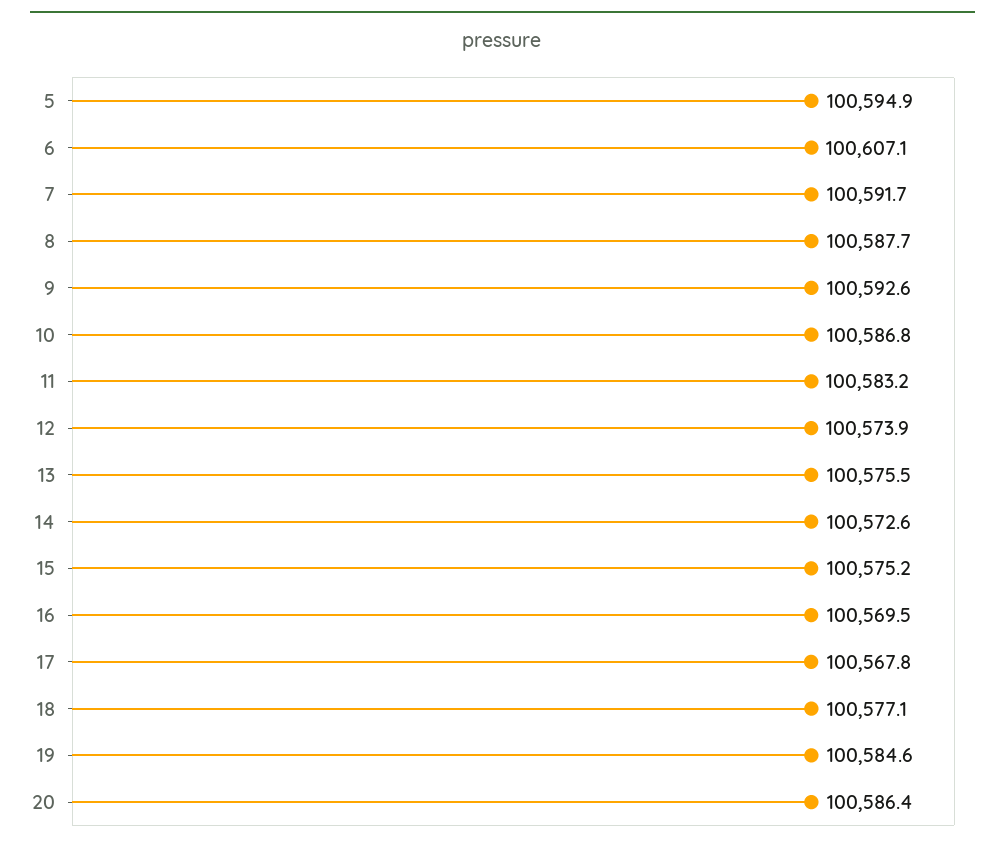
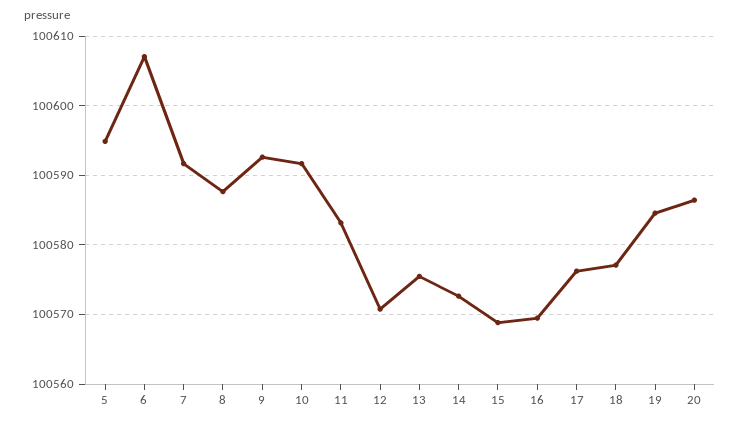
10: 100586.8 -> 100592
12: 100573.9 -> 100571
15: 100575.2 -> 100569
17: 100567.8 -> 100576

